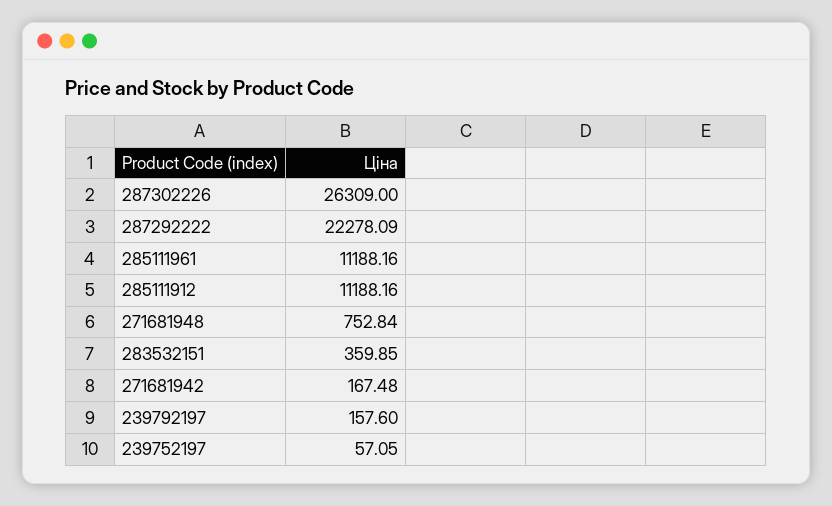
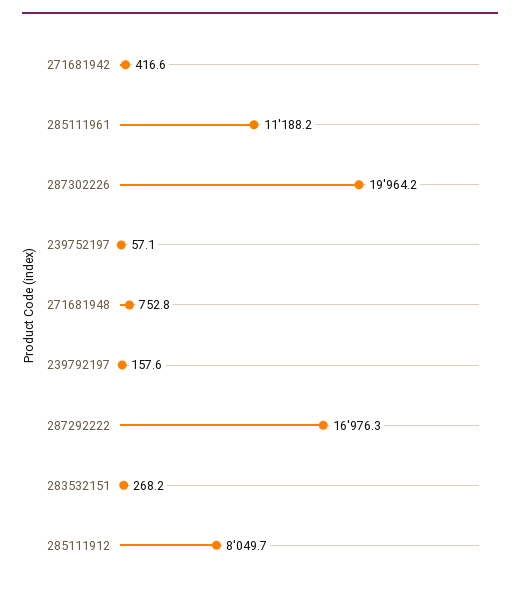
287302226: 26309 -> 19964.2
287292222: 22278.09 -> 16976.3
285111912: 11188.16 -> 8049.7
283532151: 359.85 -> 268.2
271681942: 167.48 -> 416.6

